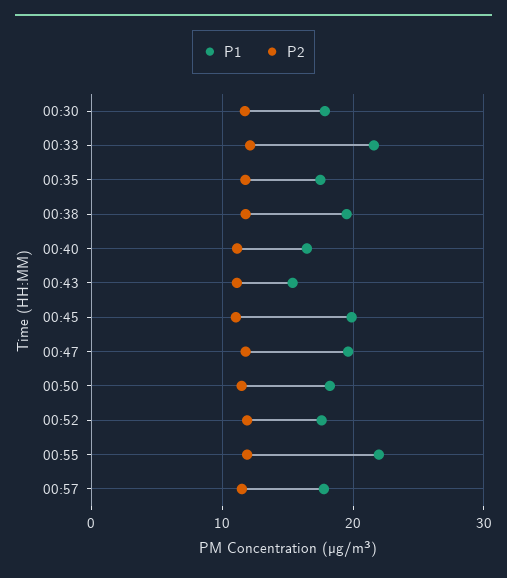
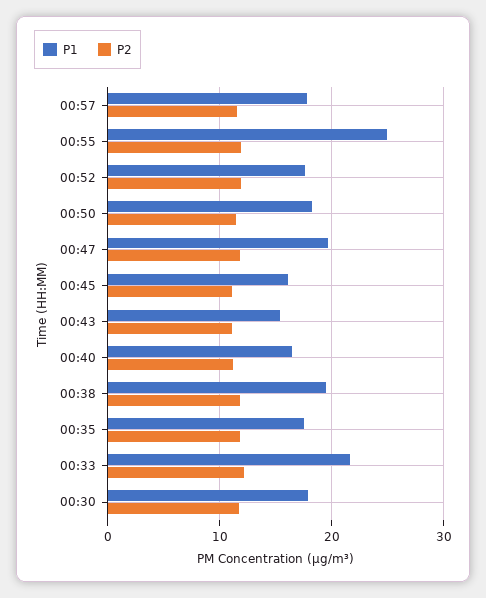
P1, 00:45: 20 -> 16
P1, 00:55: 22 -> 25

